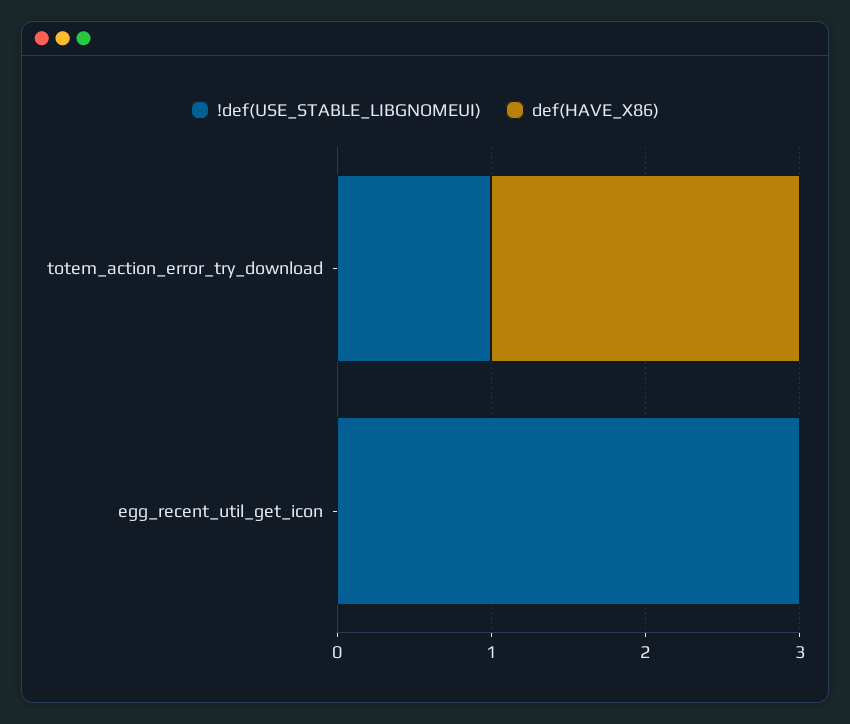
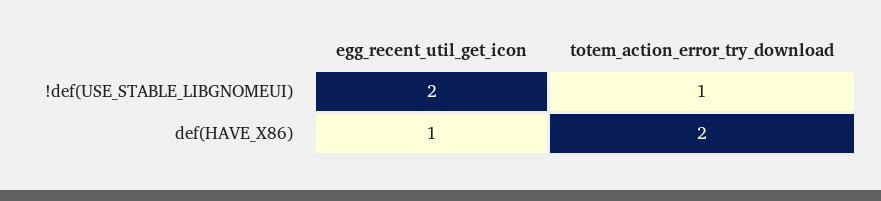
!def(USE_STABLE_LIBGNOMEUI), egg_recent_util_get_icon: 3 -> 2
def(HAVE_X86), egg_recent_util_get_icon: 0 -> 1

